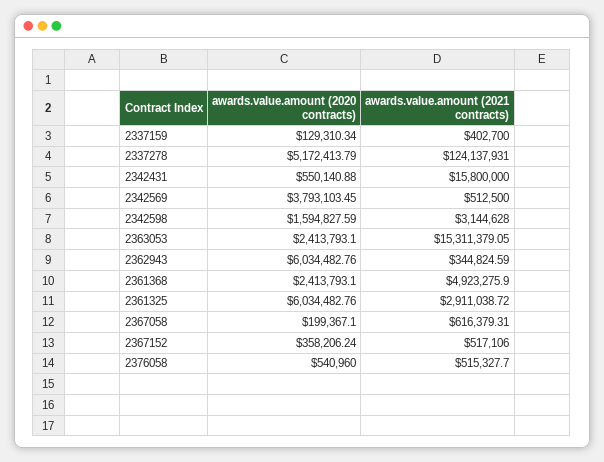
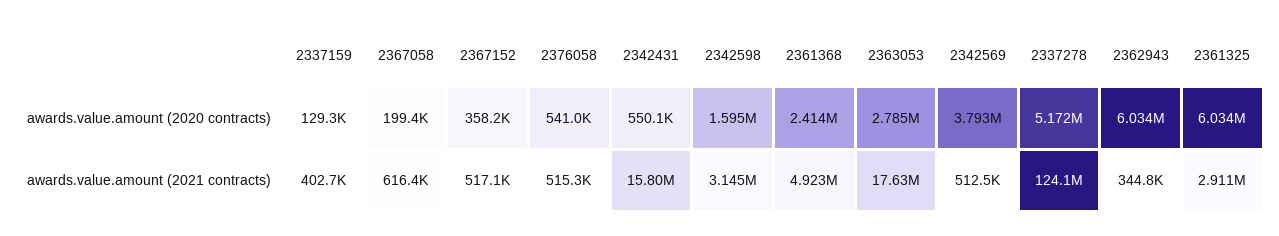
awards.value.amount (2020 contracts), 2363053: 2413793.1 -> 2785000
awards.value.amount (2021 contracts), 2363053: 15311379.05 -> 17630000

